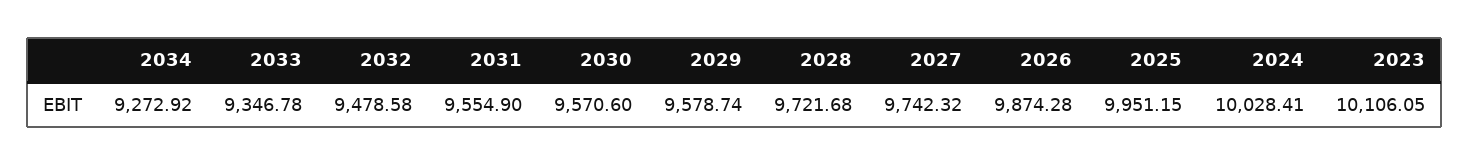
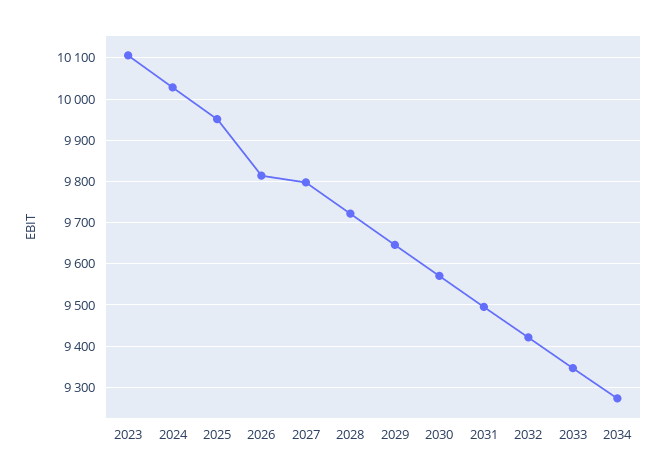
2032: 9478.58 -> 9420
2031: 9554.9 -> 9500
2029: 9578.74 -> 9640
2027: 9742.32 -> 9800
2026: 9874.28 -> 9820

